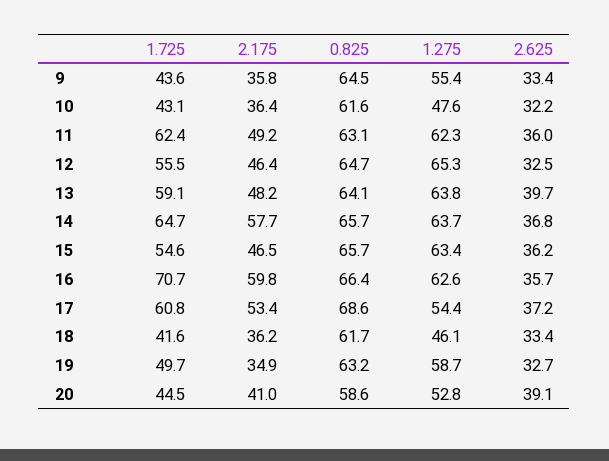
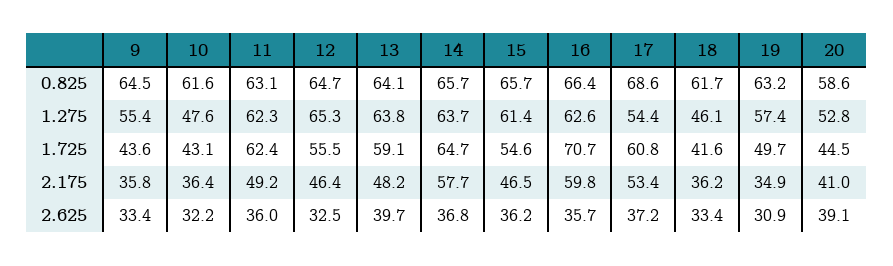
1.275, 15: 63.4 -> 61.4
1.275, 19: 58.7 -> 57.4
2.625, 19: 32.7 -> 30.9

